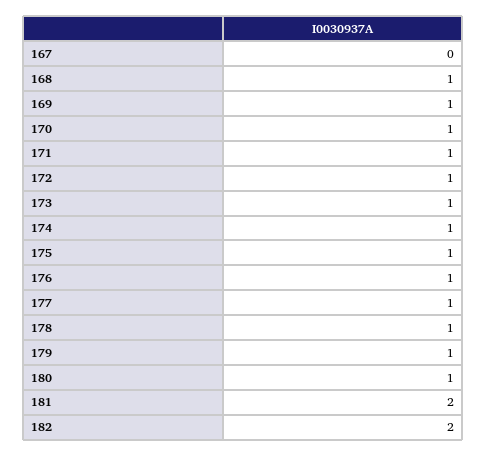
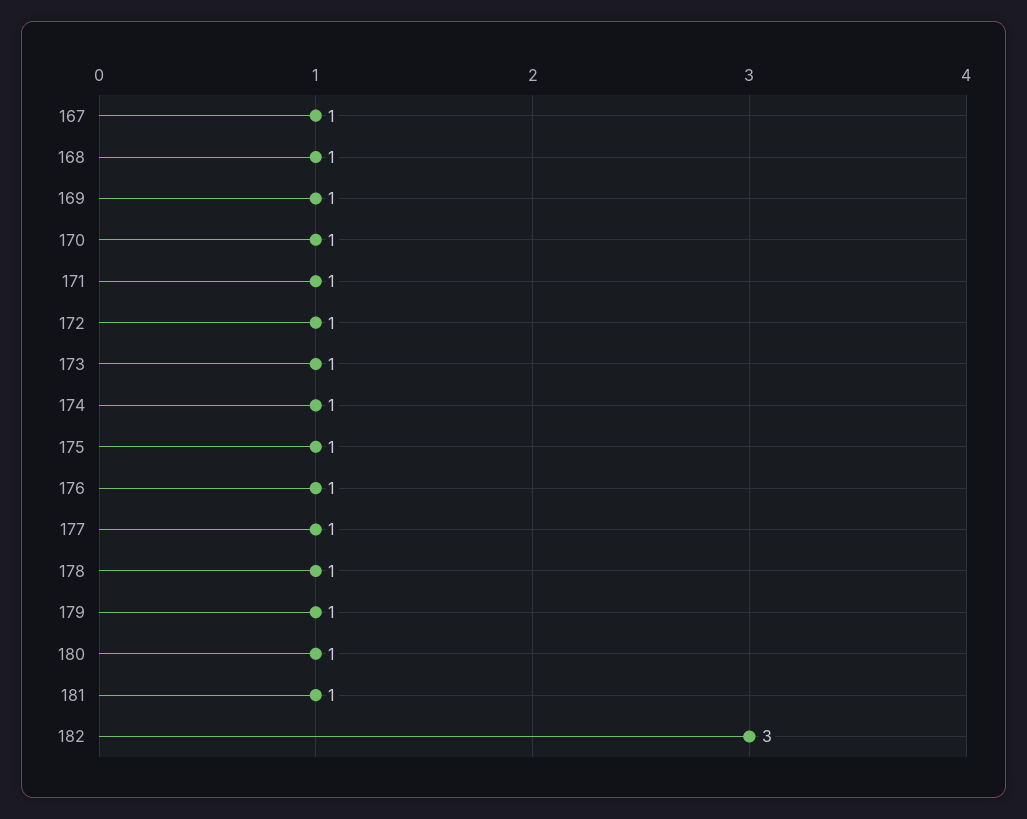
167: 0 -> 1
181: 2 -> 1
182: 2 -> 3

